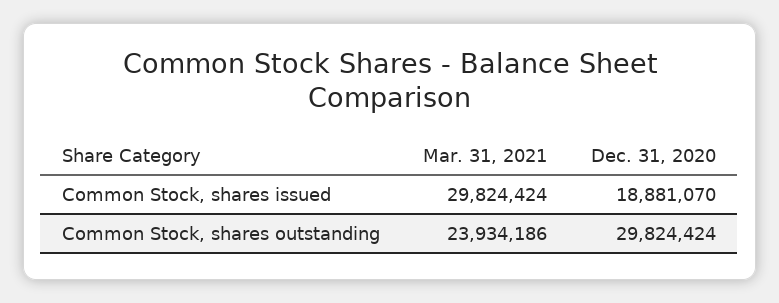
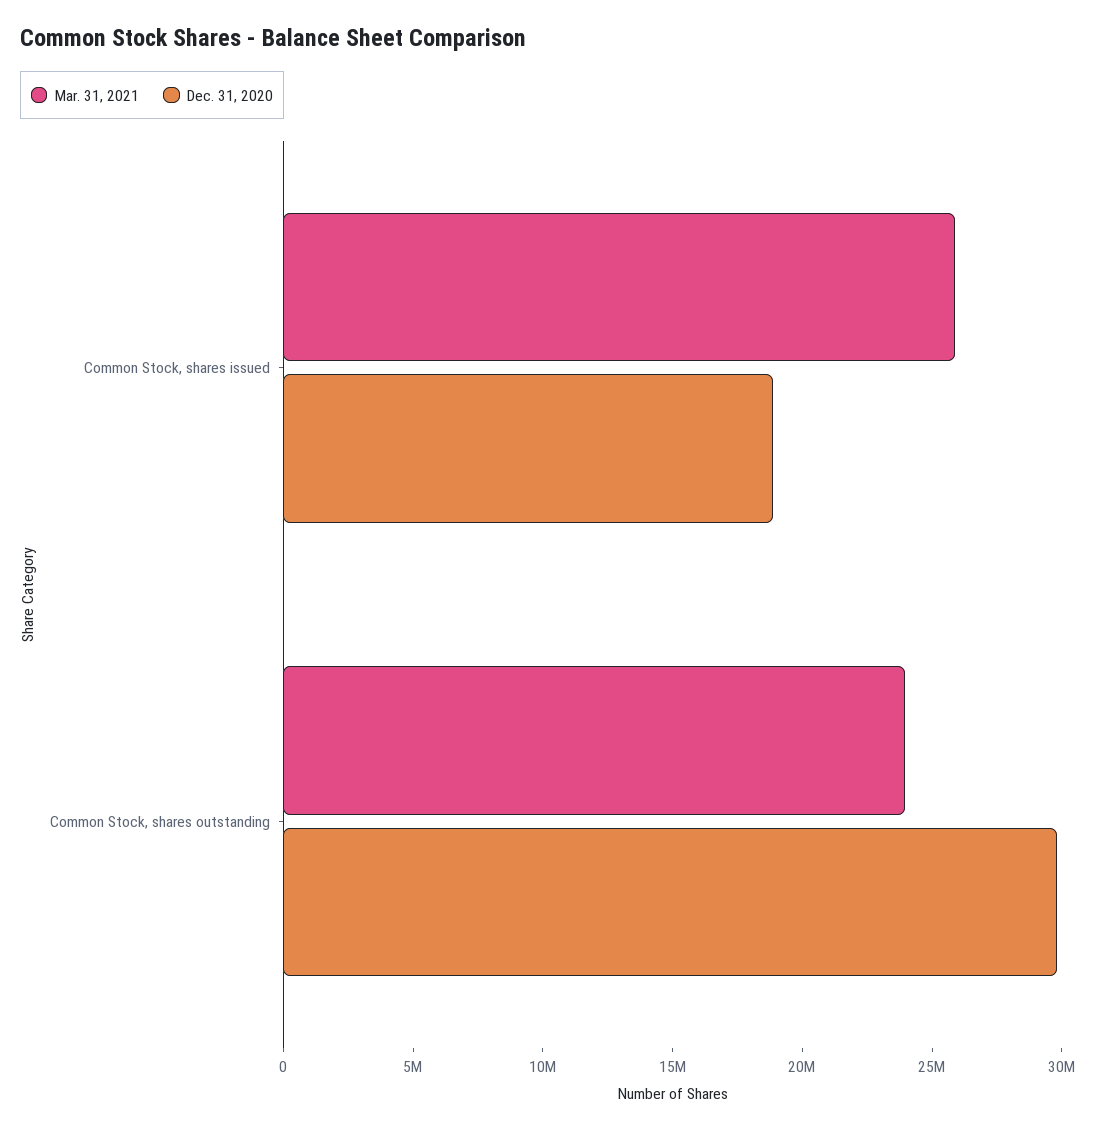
Mar. 31, 2021, Common Stock, shares issued: 29824424 -> 26000000

